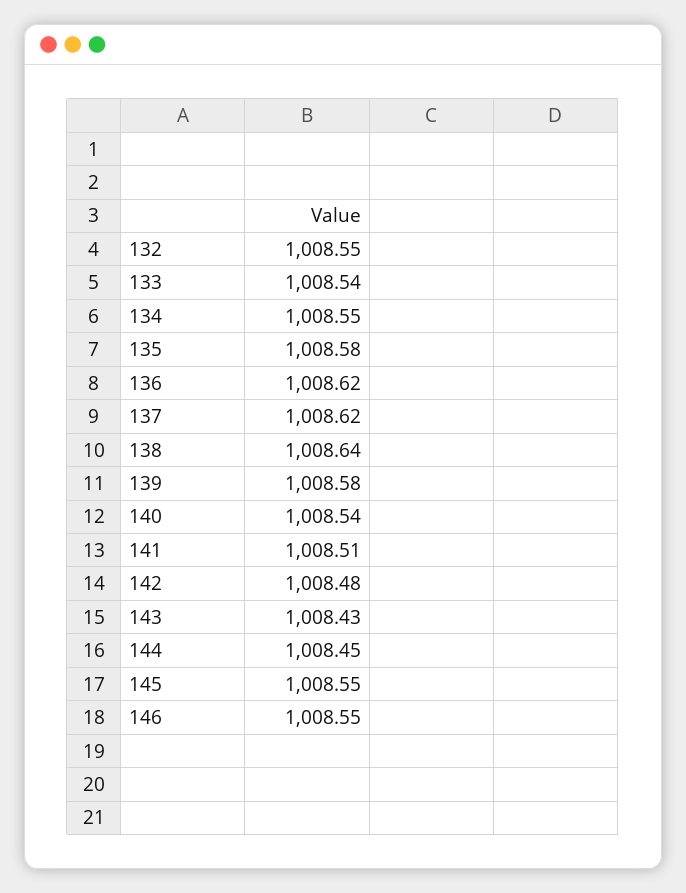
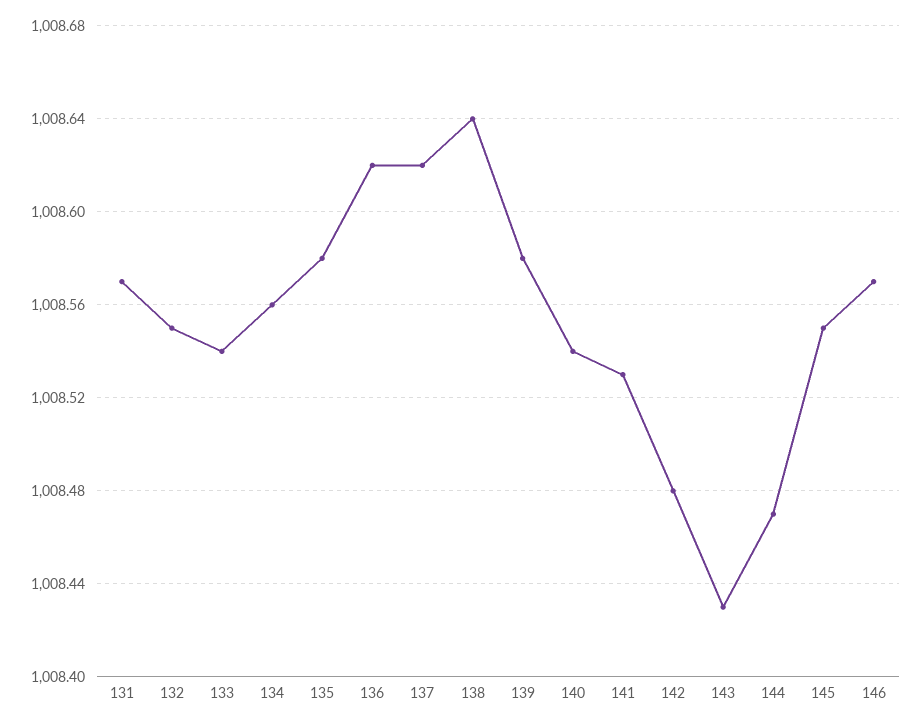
134: 1008.55 -> 1008.56
141: 1008.51 -> 1008.53
144: 1008.45 -> 1008.47
146: 1008.55 -> 1008.57
131: none -> 1008.57

